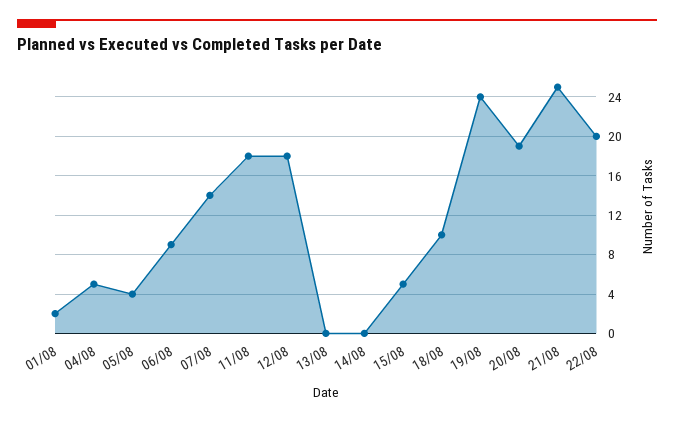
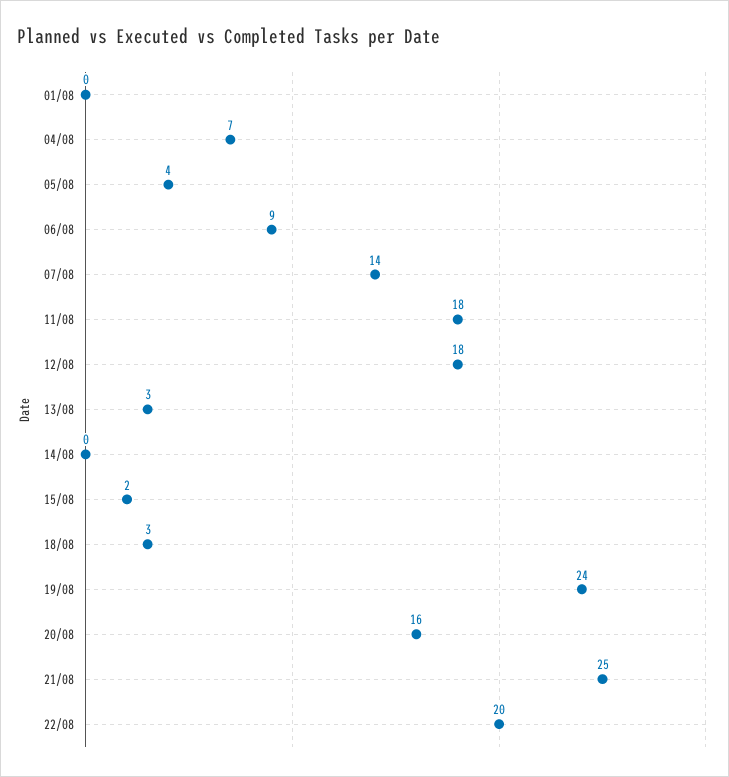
01/08: 2 -> 0
04/08: 5 -> 7
13/08: 0 -> 3
15/08: 5 -> 2
18/08: 10 -> 3
20/08: 19 -> 16

